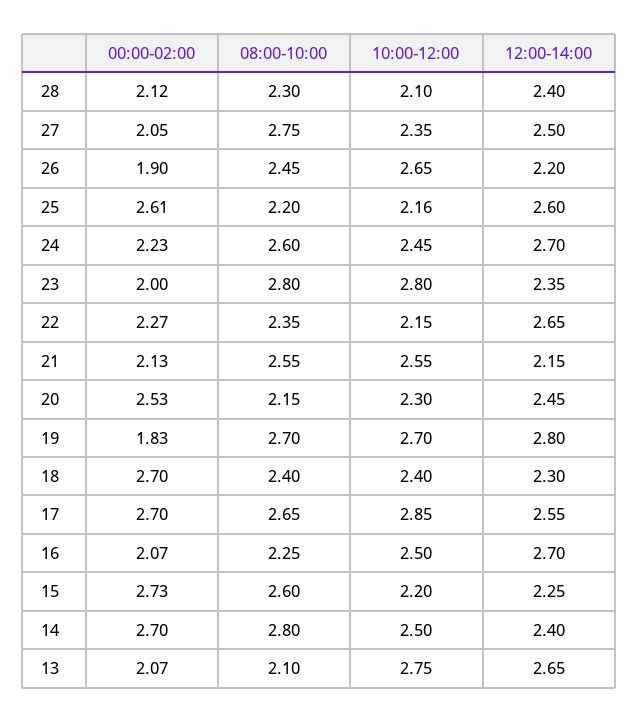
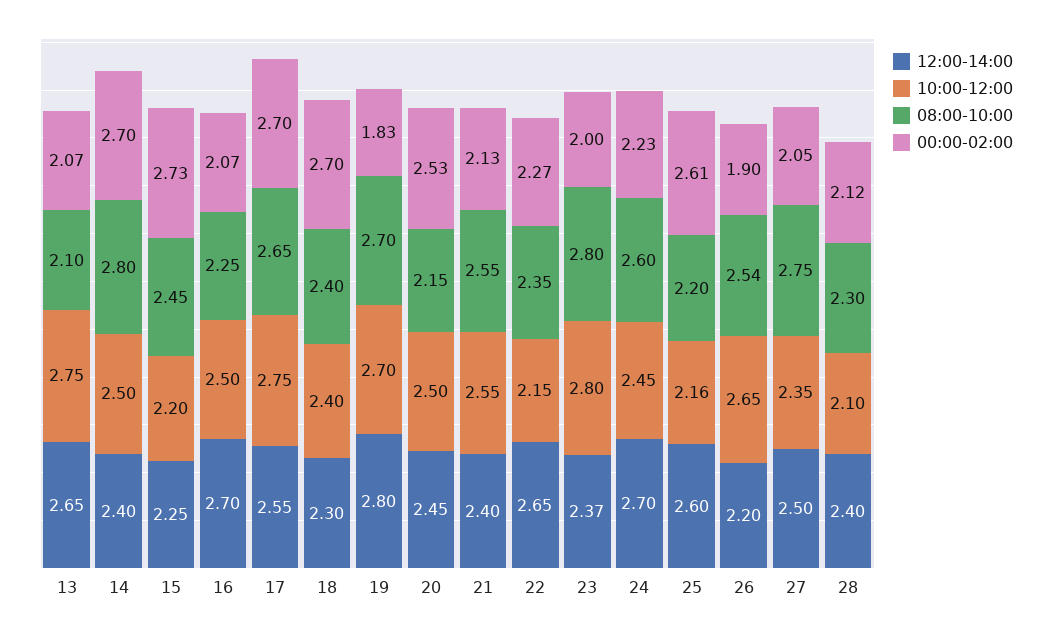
08:00-10:00, 26: 2.45 -> 2.54
12:00-14:00, 23: 2.35 -> 2.37
12:00-14:00, 21: 2.15 -> 2.4
10:00-12:00, 20: 2.3 -> 2.5
10:00-12:00, 17: 2.85 -> 2.75
08:00-10:00, 15: 2.6 -> 2.45

